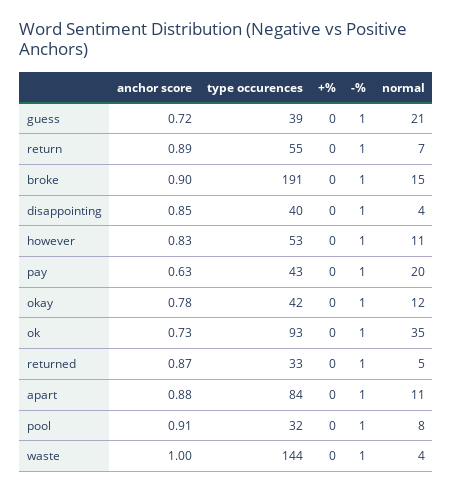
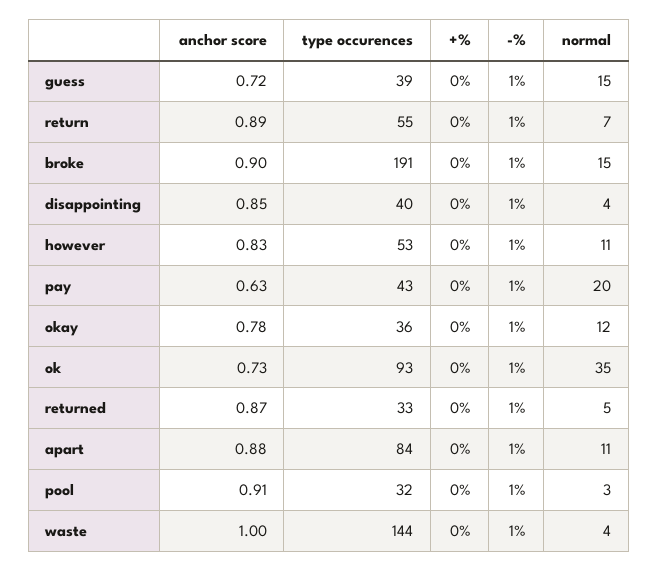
normal, guess: 21 -> 15
type occurences, okay: 42 -> 36
normal, pool: 8 -> 3

